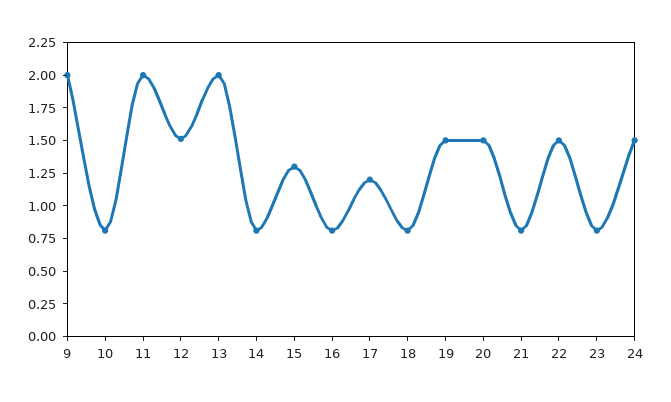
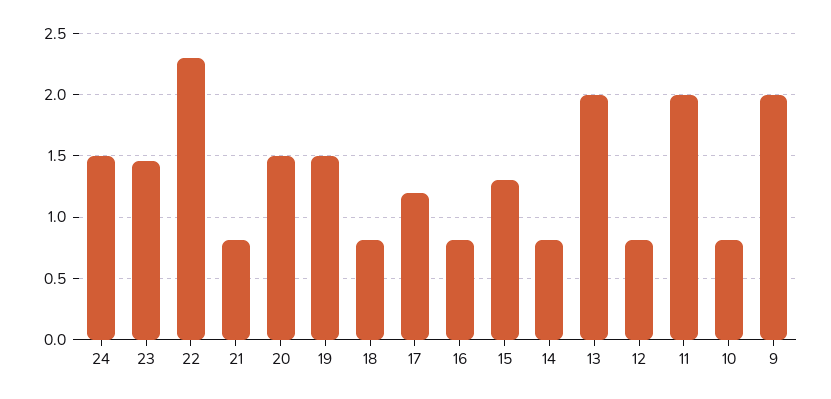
12: 1.5 -> 0.8
22: 1.5 -> 2.3
23: 0.75 -> 1.45

